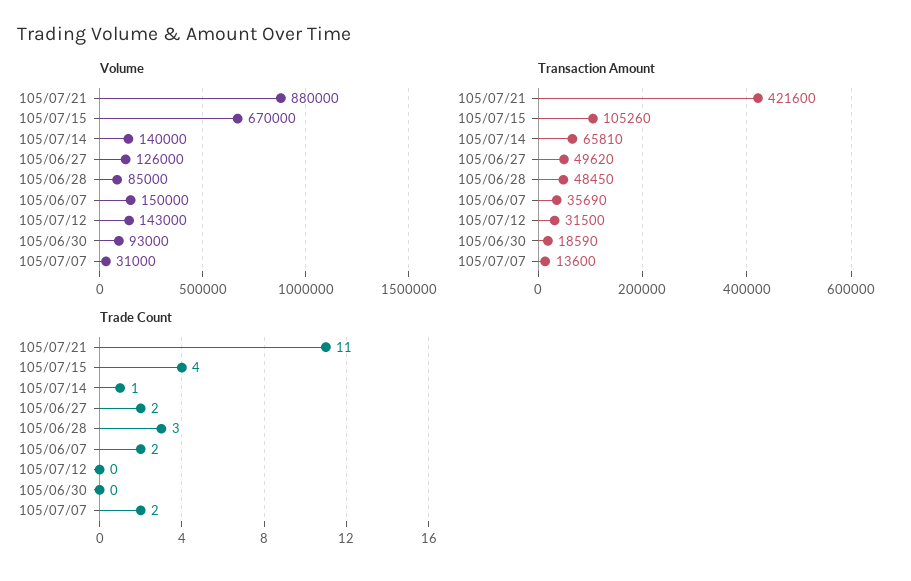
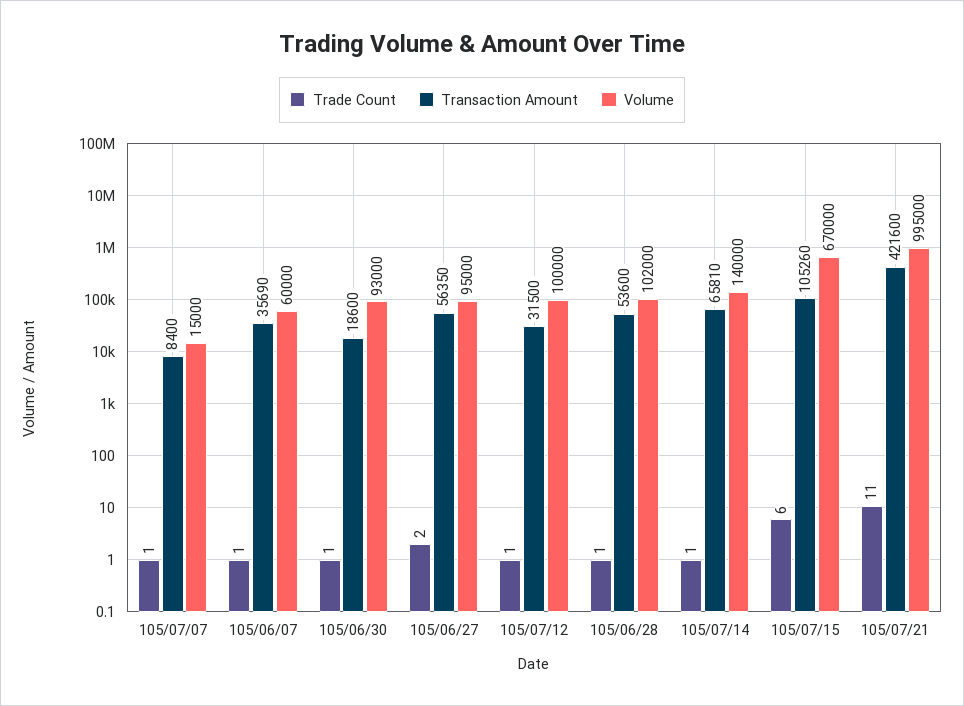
Volume, 105/07/21: 880000 -> 995000
Volume, 105/06/27: 126000 -> 95000
Volume, 105/06/28: 85000 -> 102000
Volume, 105/06/07: 150000 -> 60000
Volume, 105/07/12: 143000 -> 100000
Volume, 105/07/07: 31000 -> 15000
Transaction Amount, 105/06/27: 49620 -> 56350
Transaction Amount, 105/06/28: 48450 -> 53600
Transaction Amount, 105/06/30: 18590 -> 18600
Transaction Amount, 105/07/07: 13600 -> 8400
Trade Count, 105/07/15: 4 -> 6
Trade Count, 105/06/28: 3 -> 1
Trade Count, 105/06/07: 2 -> 1
Trade Count, 105/07/12: 0 -> 1
Trade Count, 105/06/30: 0 -> 1
Trade Count, 105/07/07: 2 -> 1

